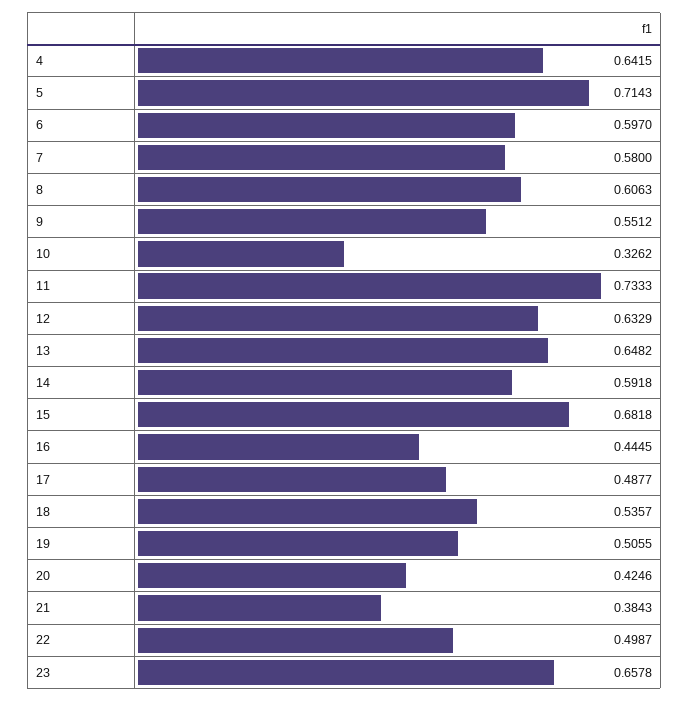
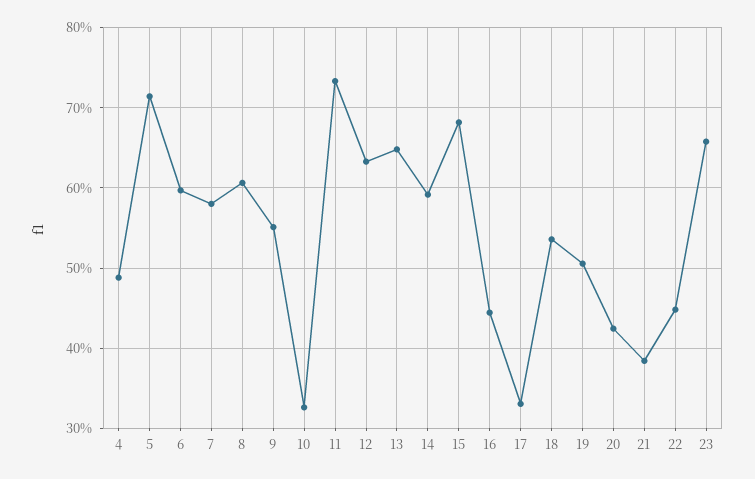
4: 0.6415 -> 0.49
17: 0.4877 -> 0.33
22: 0.4987 -> 0.45

